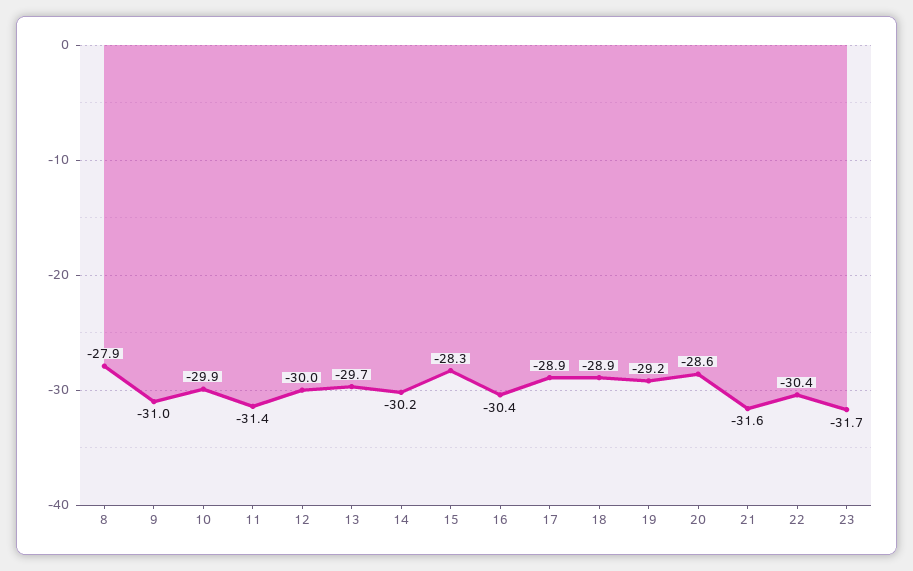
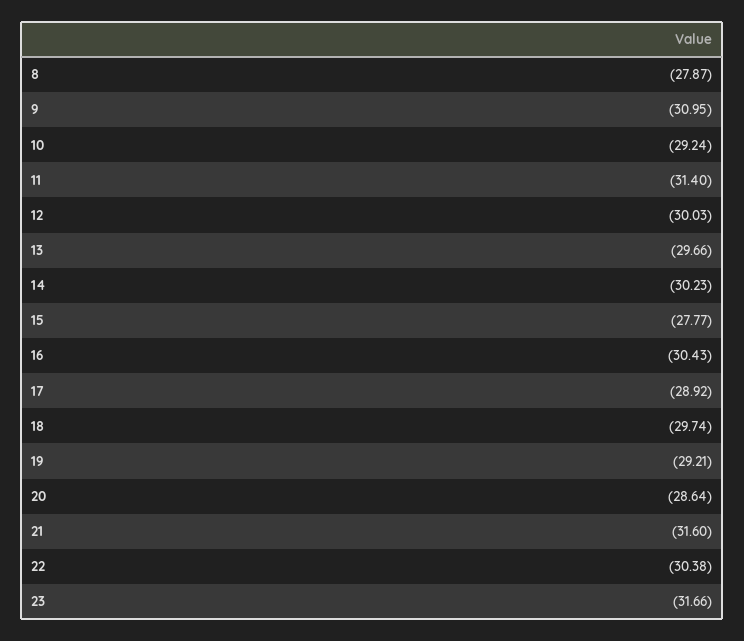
10: -29.9 -> -29.24
15: -28.3 -> -27.77
18: -28.9 -> -29.74

